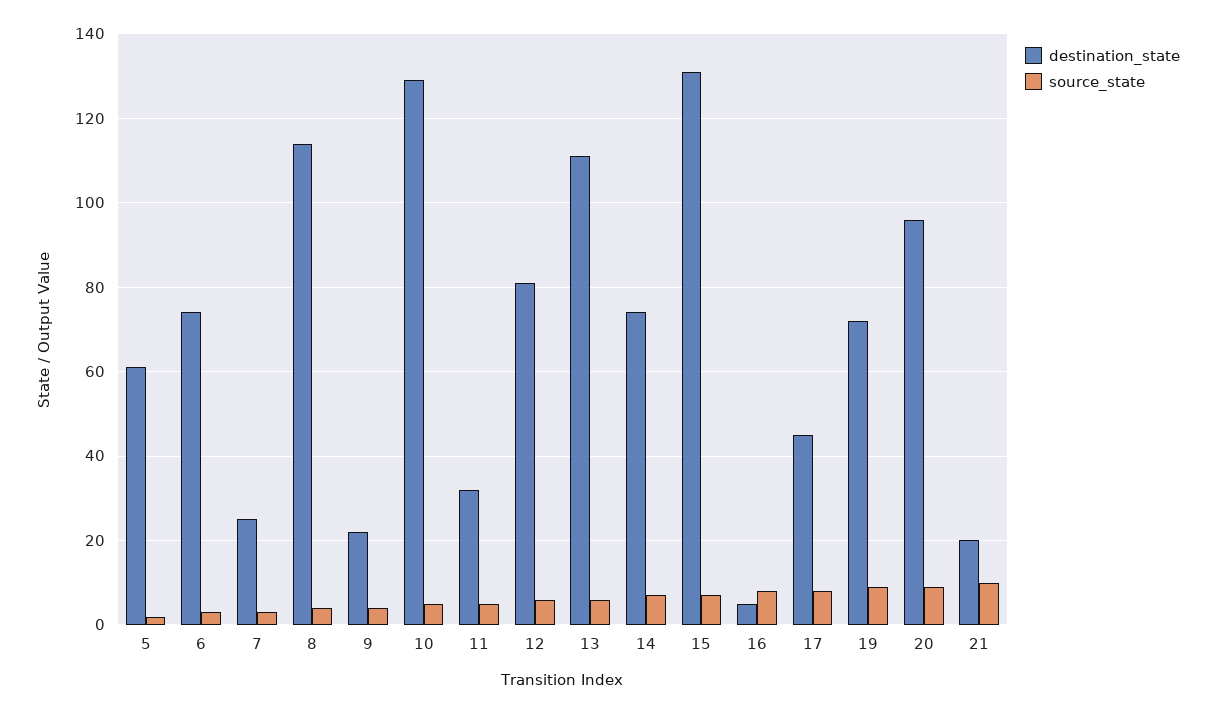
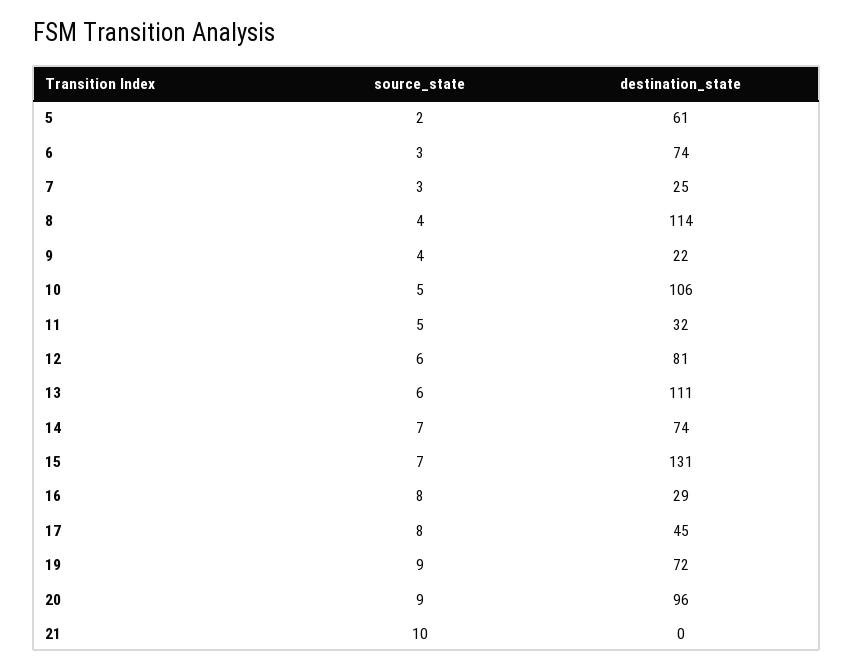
destination_state, 10: 130 -> 106
destination_state, 16: 5 -> 29
destination_state, 21: 20 -> 0

